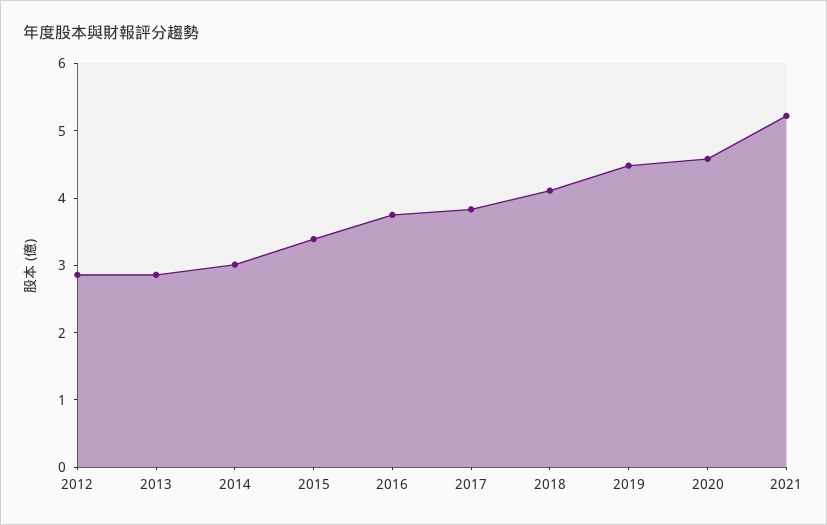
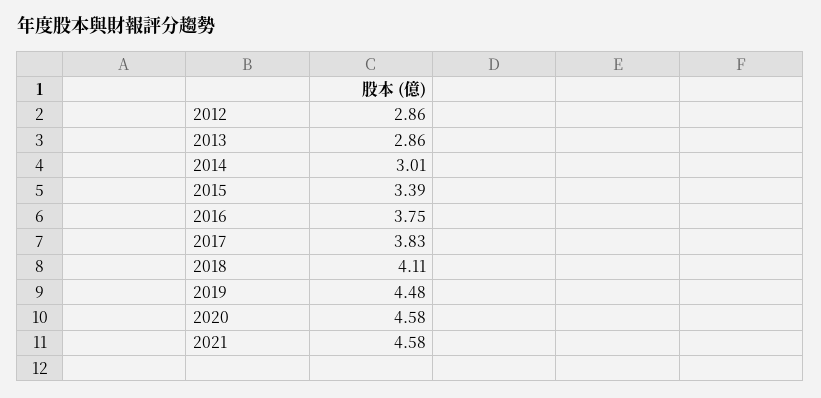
2021: 5.2 -> 4.58

